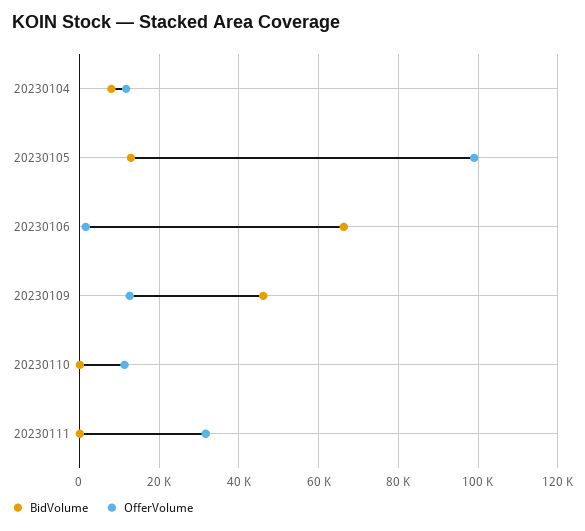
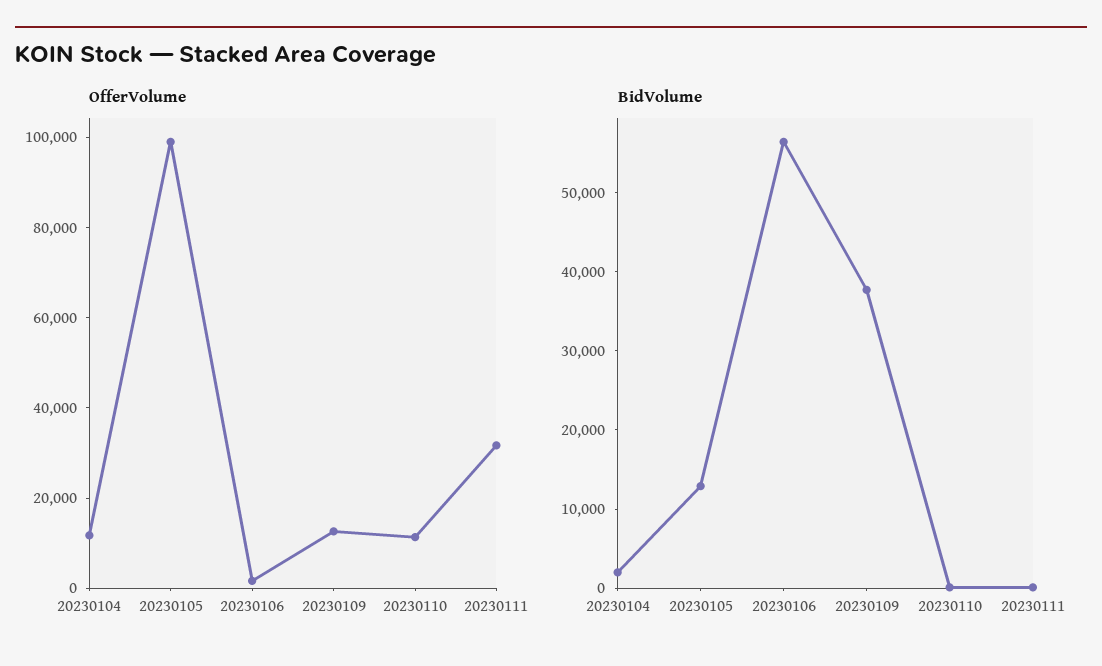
BidVolume, 20230104: 8000 -> 2000
BidVolume, 20230106: 66000 -> 56000
BidVolume, 20230109: 46000 -> 38000

